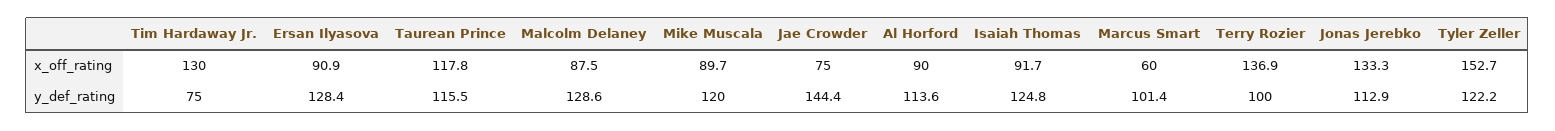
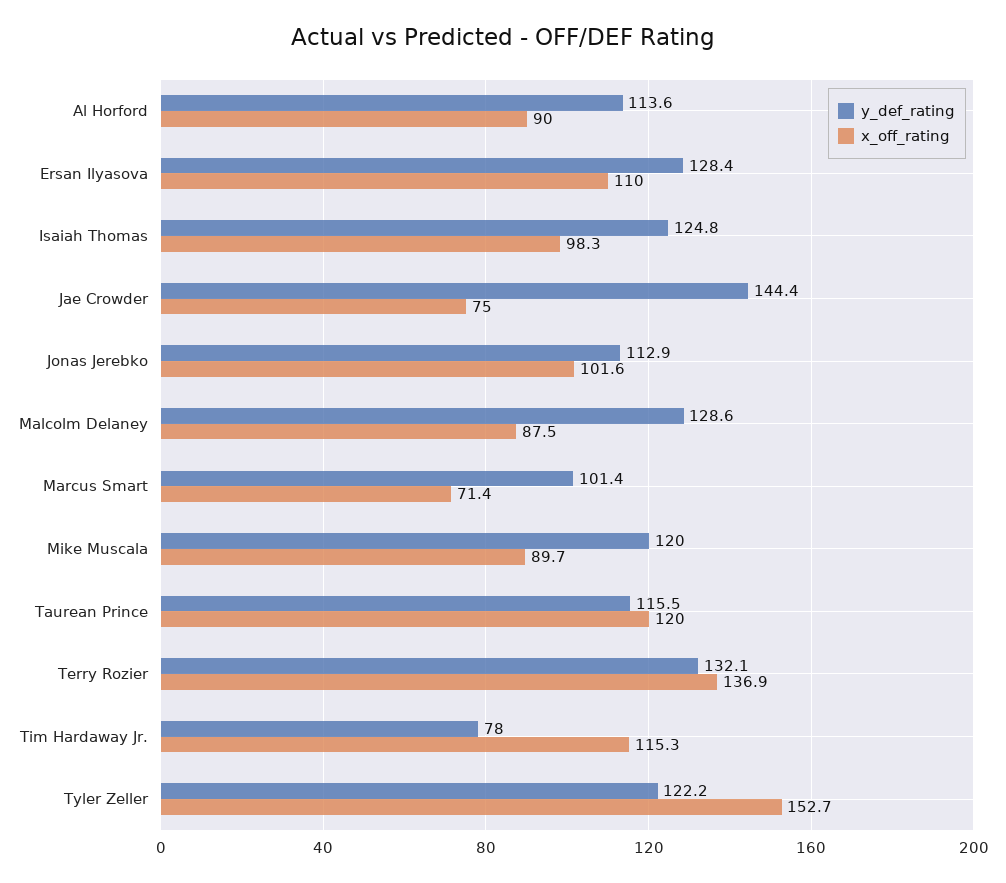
x_off_rating, Tim Hardaway Jr.: 130 -> 115.3
x_off_rating, Ersan Ilyasova: 90.9 -> 110
x_off_rating, Taurean Prince: 117.8 -> 120
x_off_rating, Isaiah Thomas: 91.7 -> 98.3
x_off_rating, Marcus Smart: 60 -> 71.4
x_off_rating, Jonas Jerebko: 133.3 -> 101.6
y_def_rating, Tim Hardaway Jr.: 75 -> 78
y_def_rating, Terry Rozier: 100 -> 132.1

